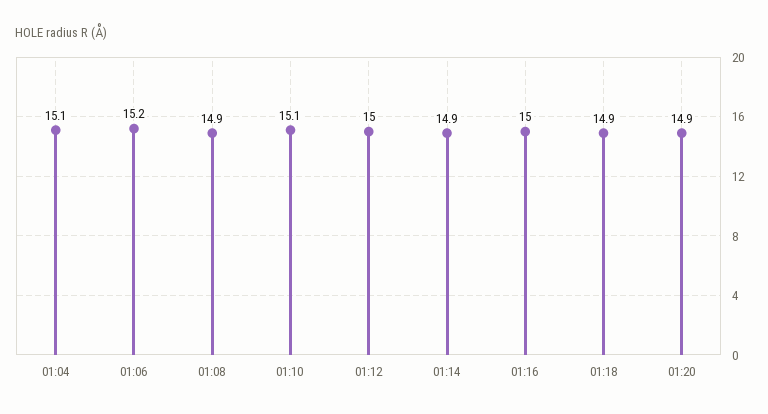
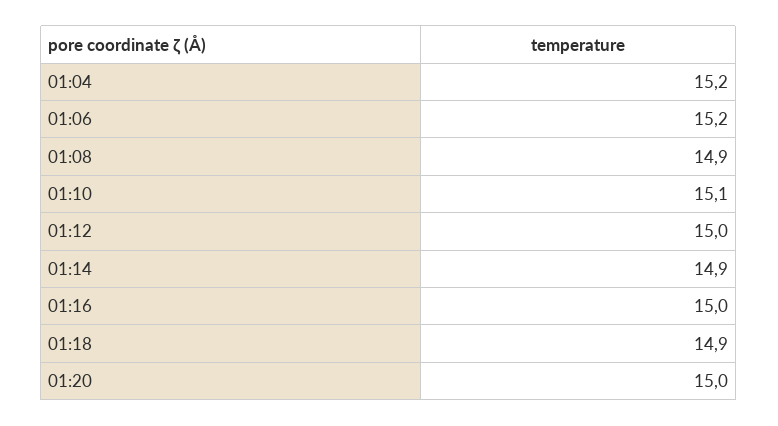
01:04: 15.1 -> 15.2
01:20: 14.9 -> 15

